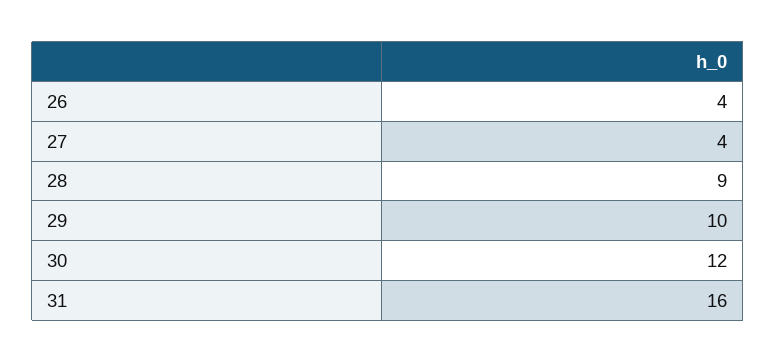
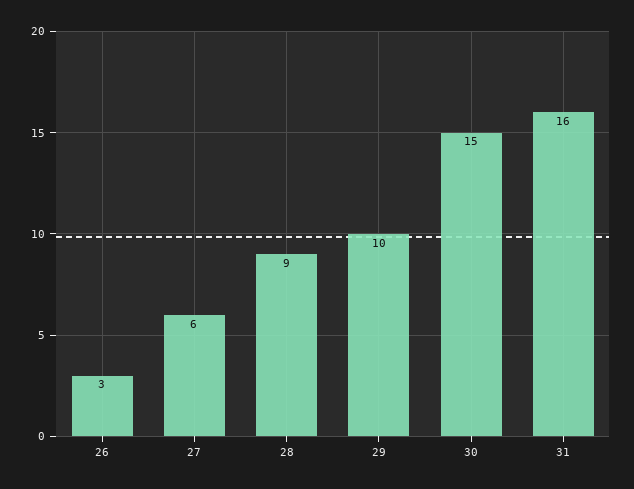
26: 4 -> 3
27: 4 -> 6
30: 12 -> 15

